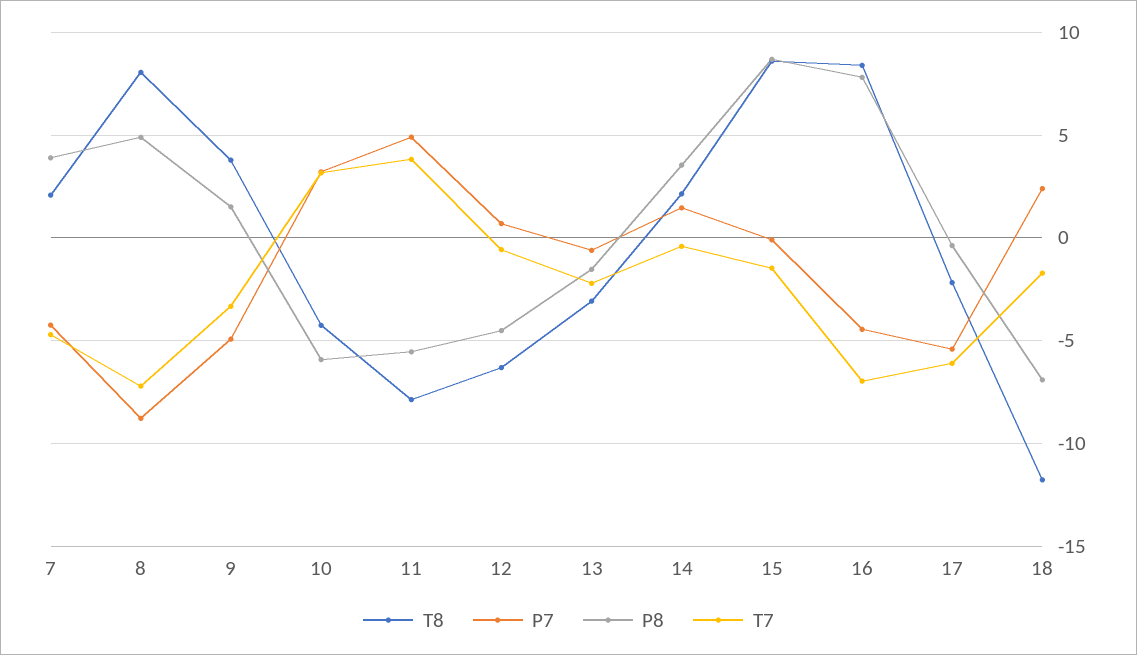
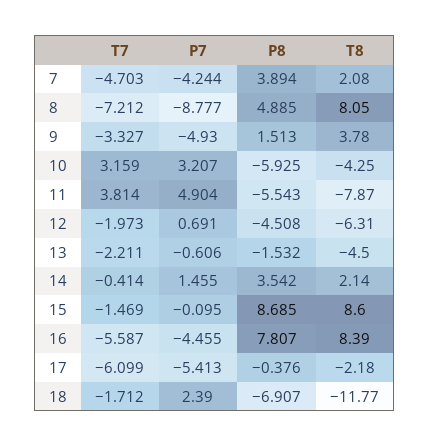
T7, 12: -0.5 -> -1.973
T8, 13: -3 -> -4.5
T7, 16: -7 -> -5.587

